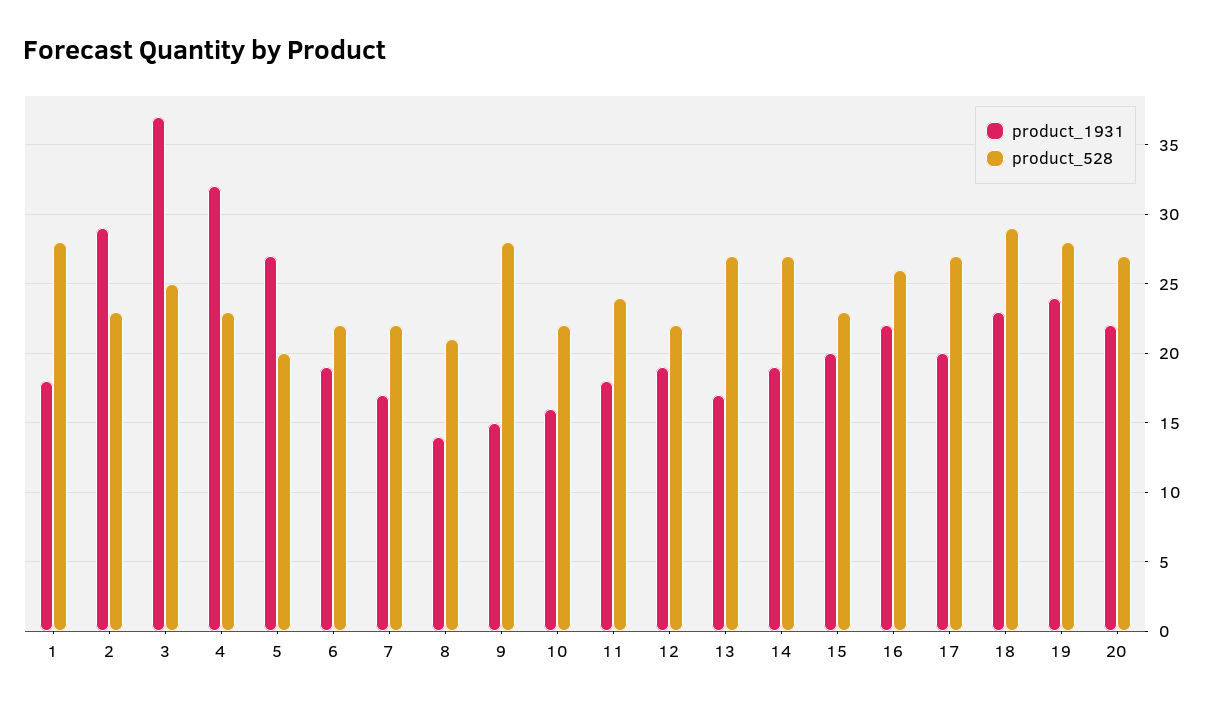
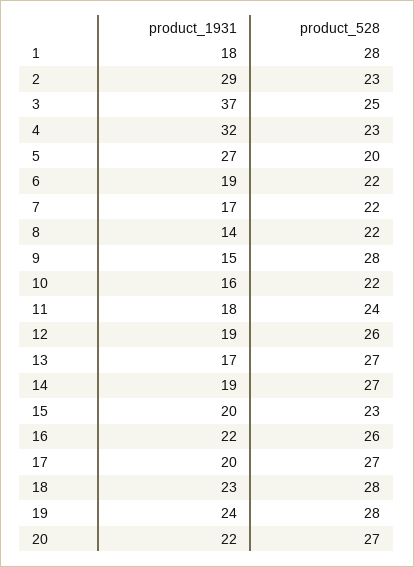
product_528, 8: 21 -> 22
product_528, 12: 22 -> 26
product_528, 18: 29 -> 28

